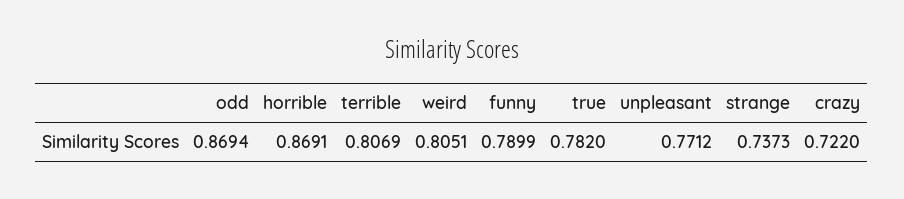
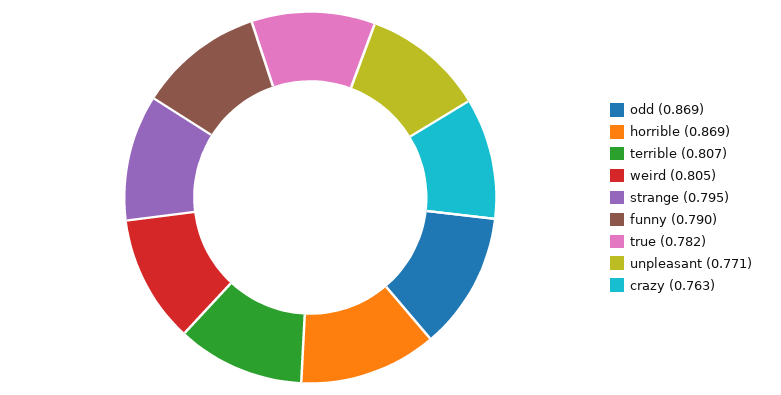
strange: 0.7373 -> 0.795
crazy: 0.722 -> 0.763

